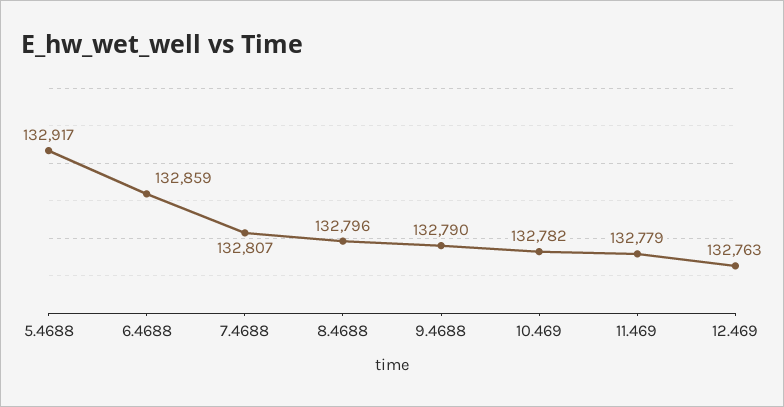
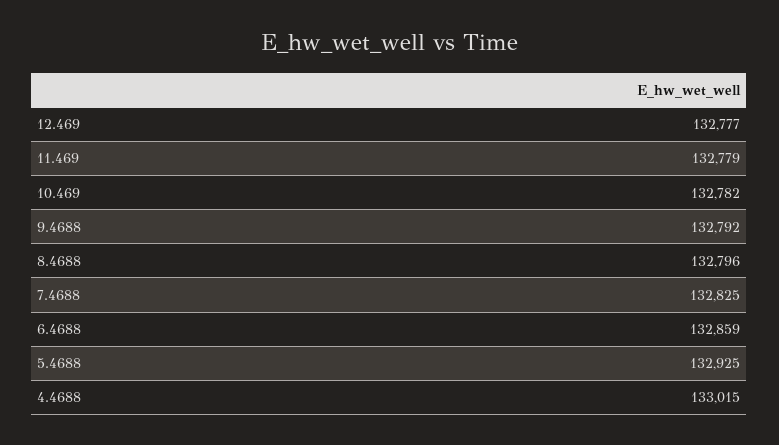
5.4688: 132917 -> 132925
7.4688: 132807 -> 132825
9.4688: 132790 -> 132792
12.469: 132763 -> 132777
4.4688: none -> 133015

